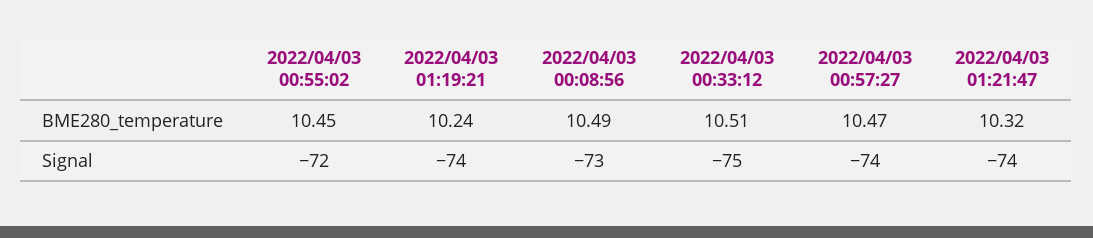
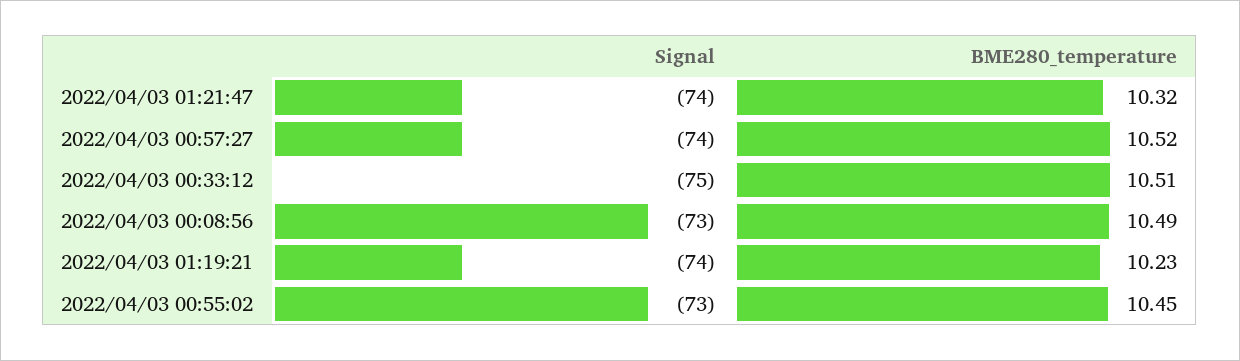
2022/04/03 01:19:21, BME280_temperature: 10.24 -> 10.23
2022/04/03 00:57:27, BME280_temperature: 10.47 -> 10.52
2022/04/03 00:55:02, Signal: -72 -> -73

